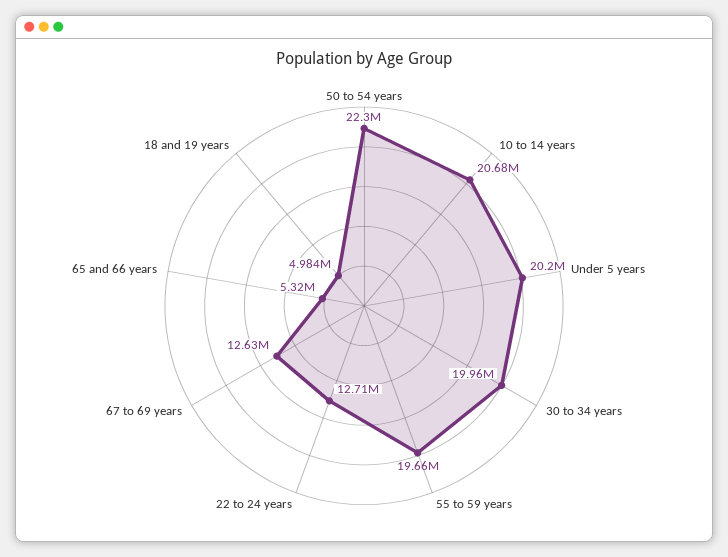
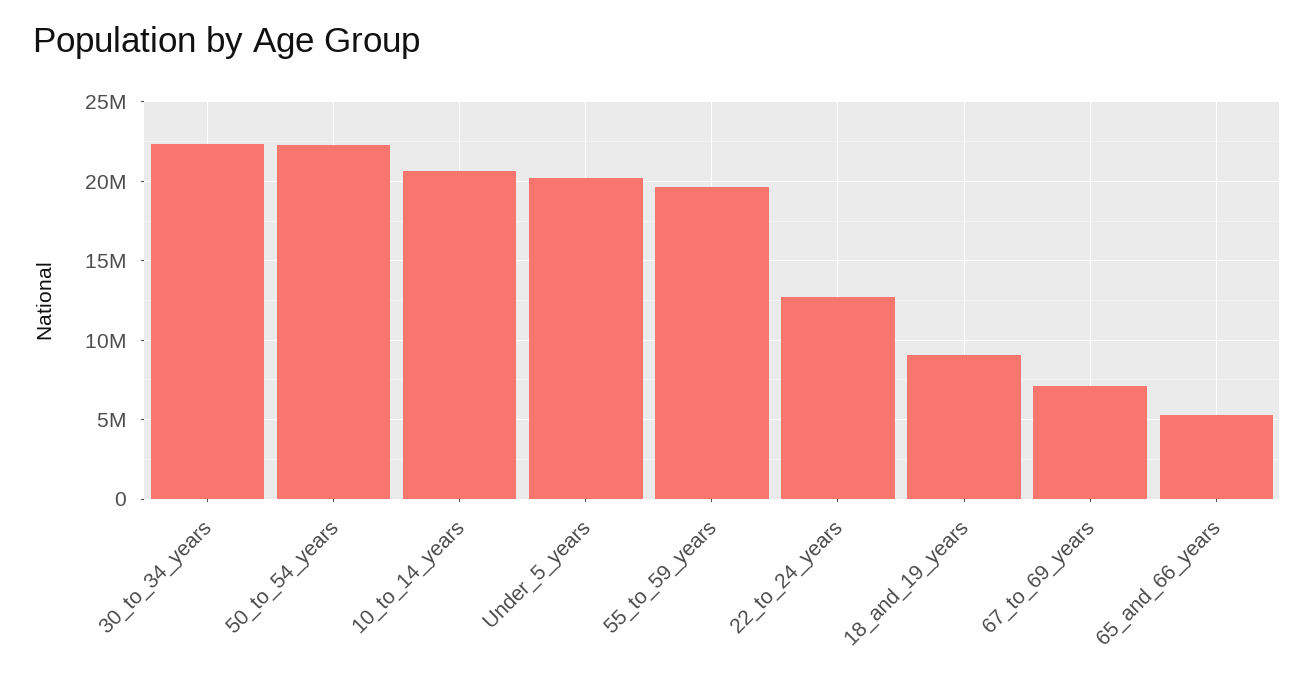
30 to 34 years: 19960000 -> 22500000
67 to 69 years: 12630000 -> 7000000
18 and 19 years: 4984000 -> 9000000

